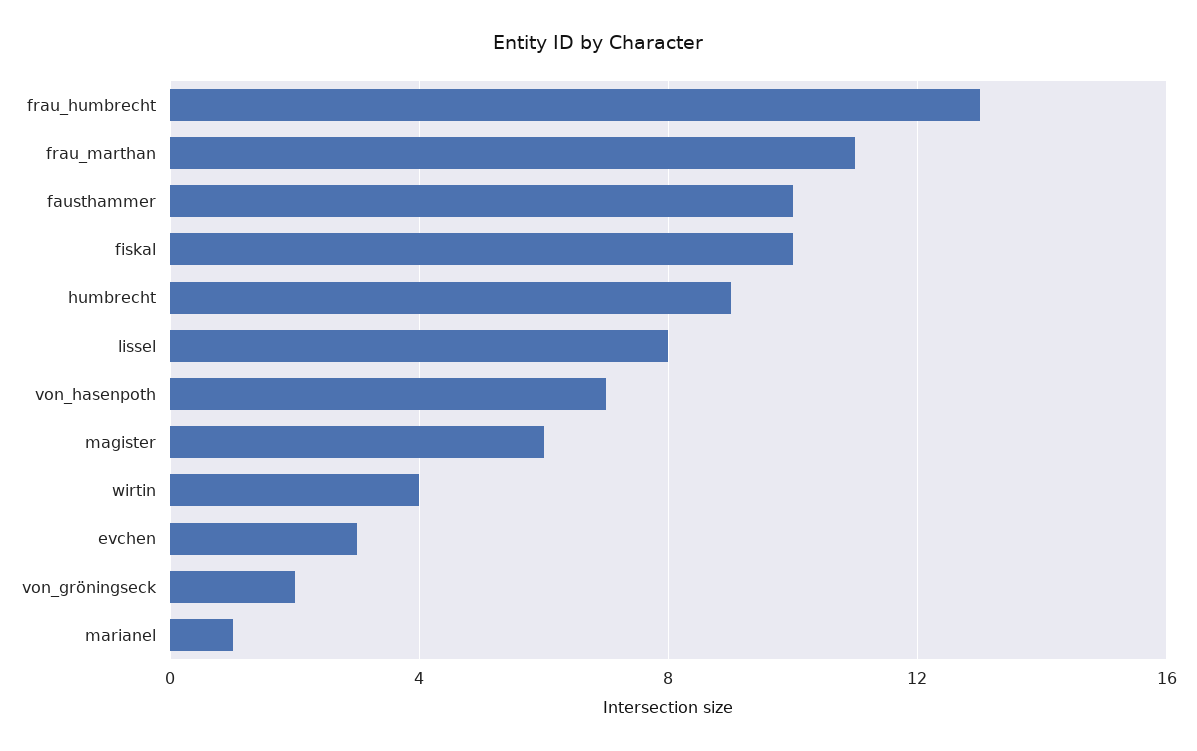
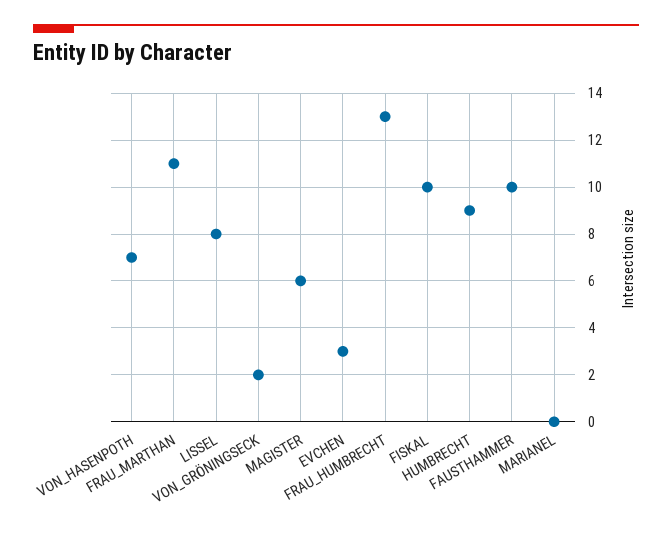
wirtin: 4 -> none
marianel: 1 -> 0

